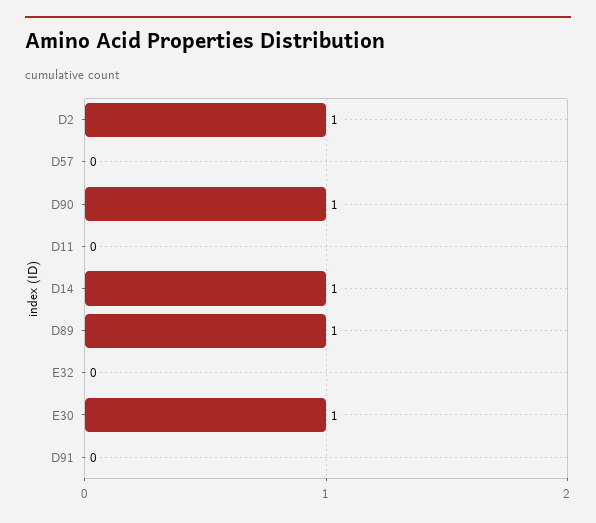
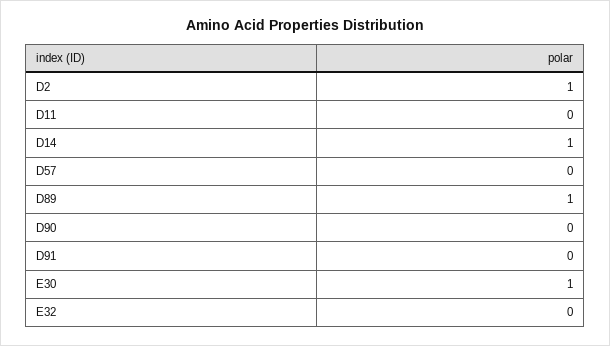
D90: 1 -> 0

